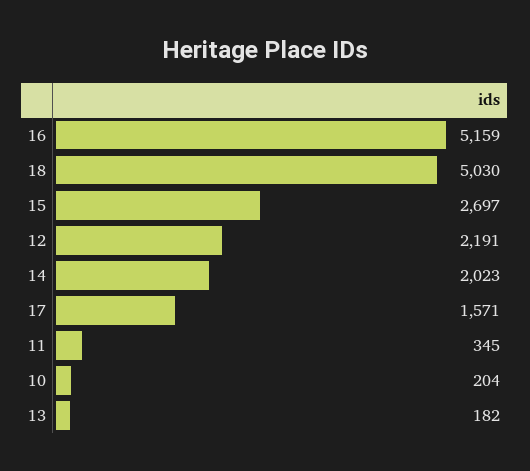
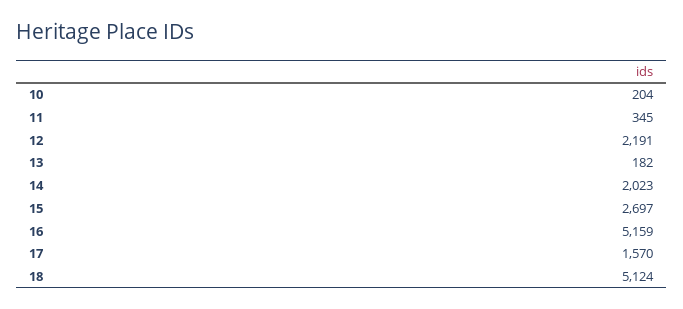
18: 5030 -> 5124
17: 1571 -> 1570

